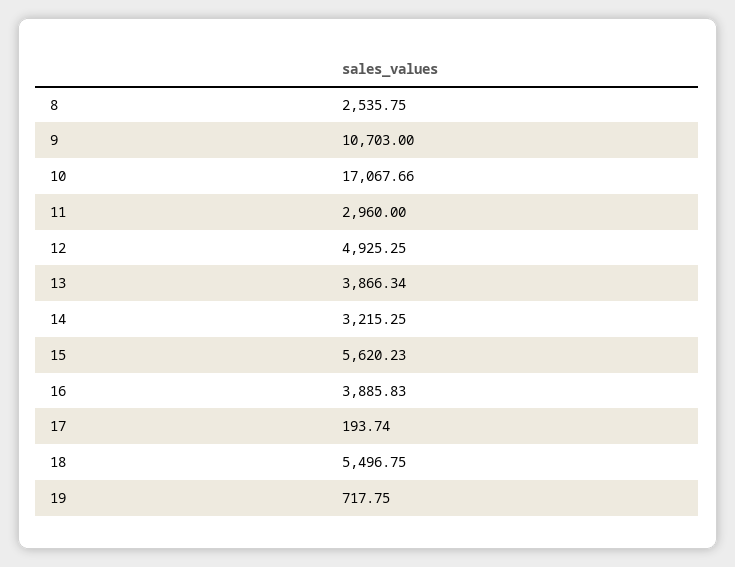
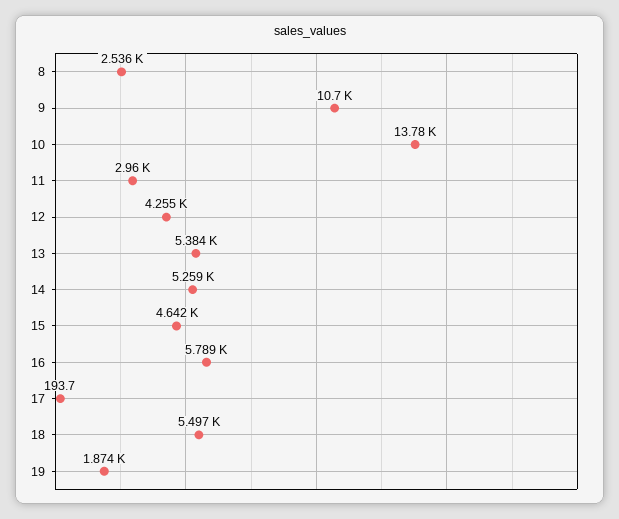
10: 17067.66 -> 13780
12: 4925.25 -> 4255
13: 3866.34 -> 5384
14: 3215.25 -> 5259
15: 5620.23 -> 4642
16: 3885.83 -> 5789
19: 717.75 -> 1874

